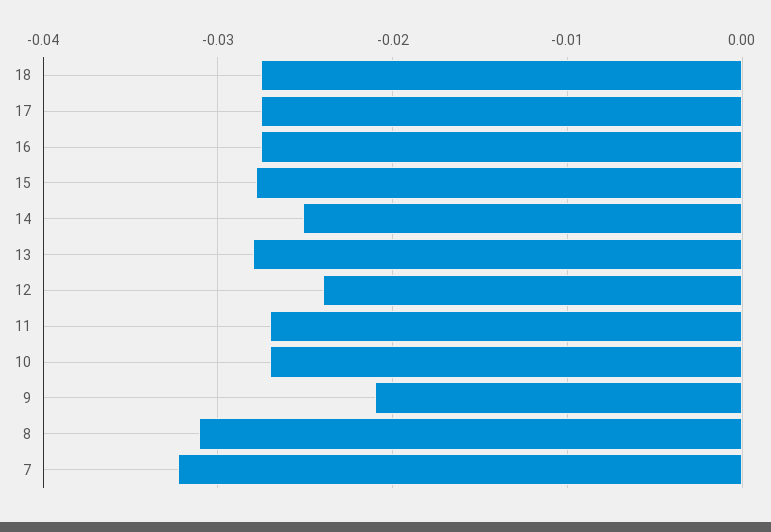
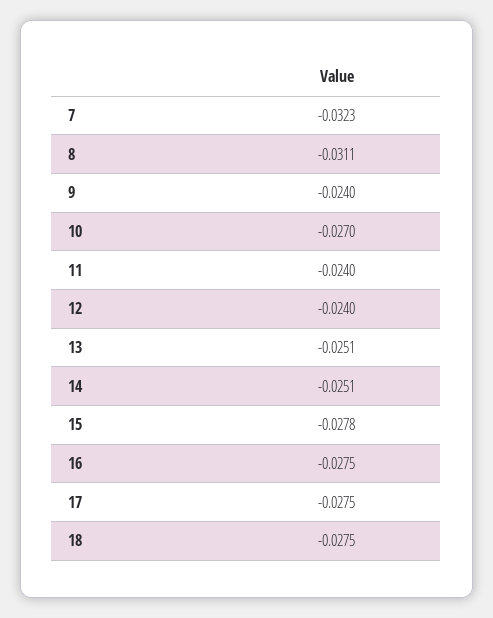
13: -0.028 -> -0.0251
11: -0.027 -> -0.024
9: -0.021 -> -0.024

